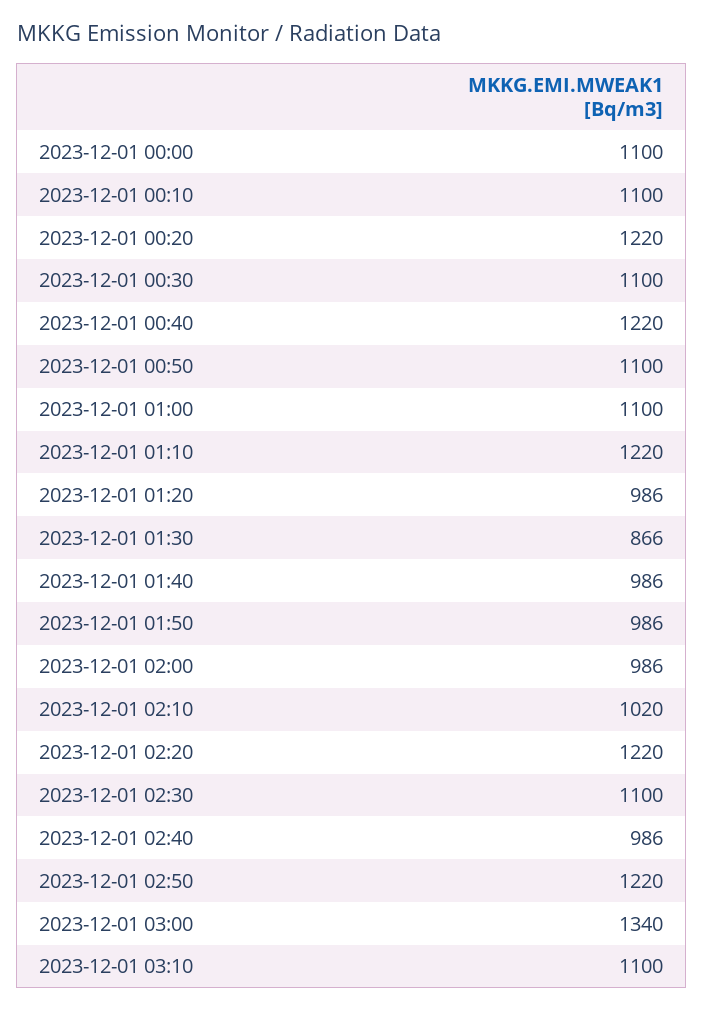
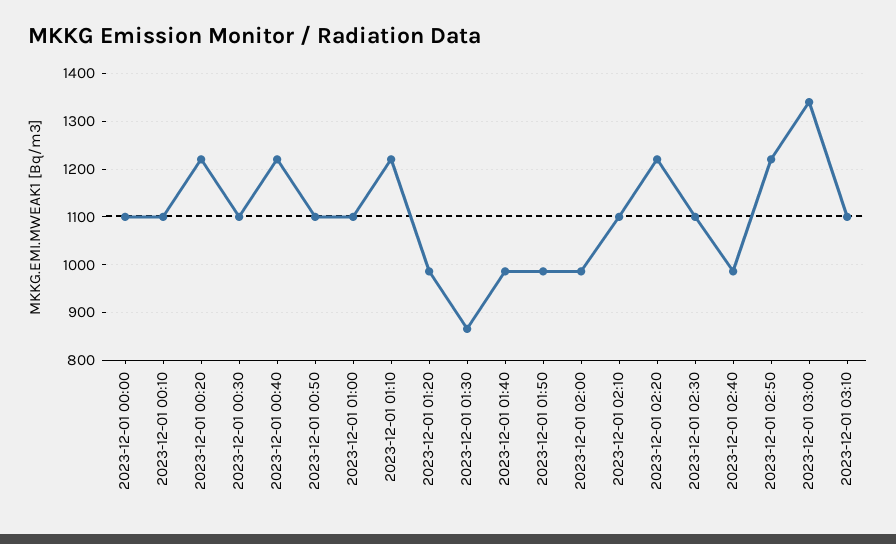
2023-12-01 02:10: 1020 -> 1100

